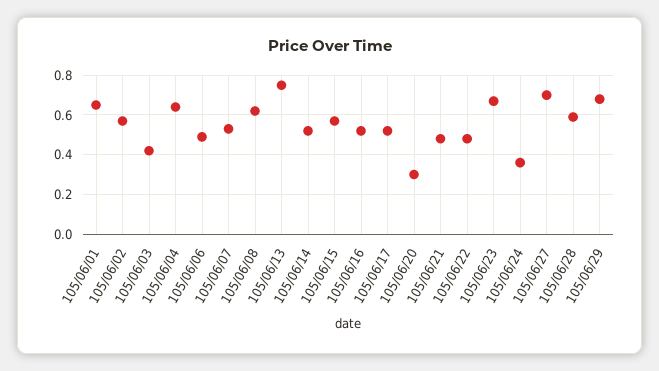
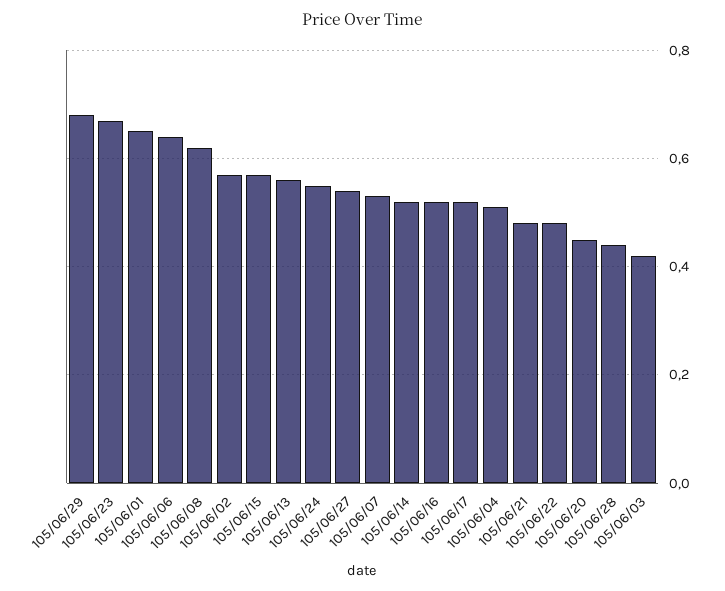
105/06/04: 0.65 -> 0.5
105/06/06: 0.5 -> 0.65
105/06/13: 0.75 -> 0.55
105/06/20: 0.3 -> 0.45
105/06/24: 0.35 -> 0.55
105/06/27: 0.7 -> 0.55
105/06/28: 0.6 -> 0.45

